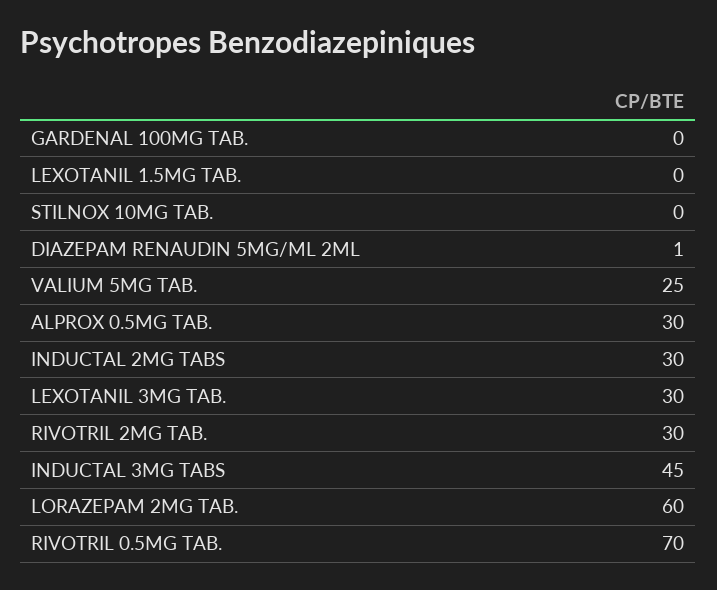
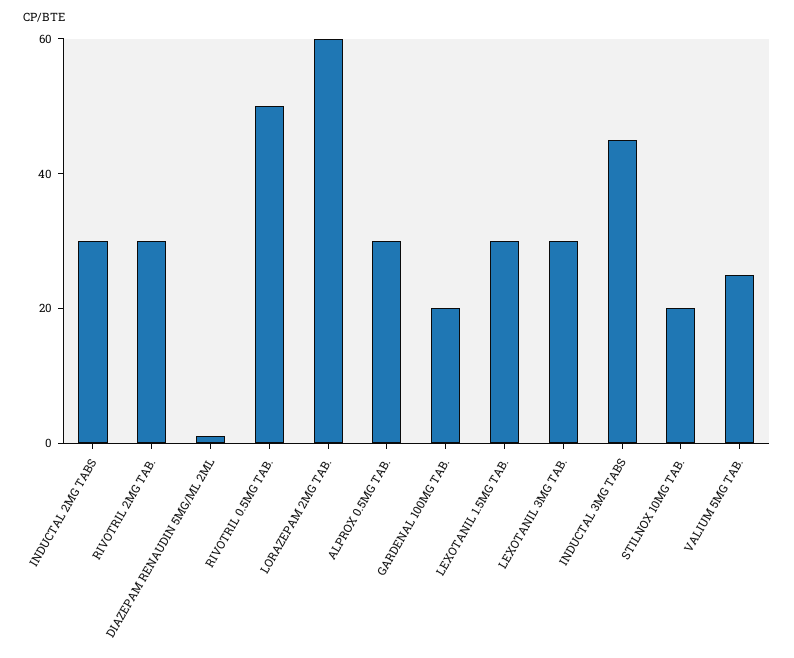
GARDENAL 100MG TAB.: 0 -> 20
LEXOTANIL 1.5MG TAB.: 0 -> 30
STILNOX 10MG TAB.: 0 -> 20
RIVOTRIL 0.5MG TAB.: 70 -> 50

